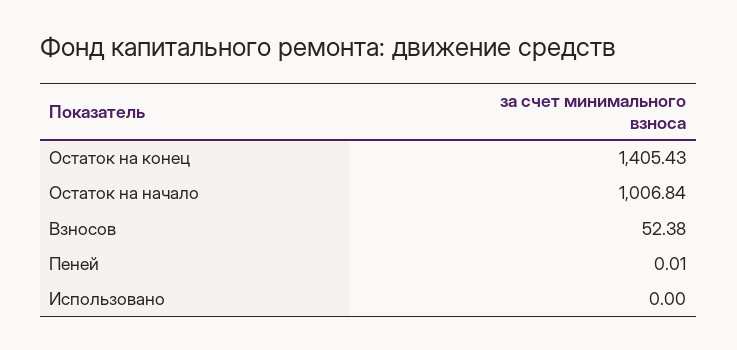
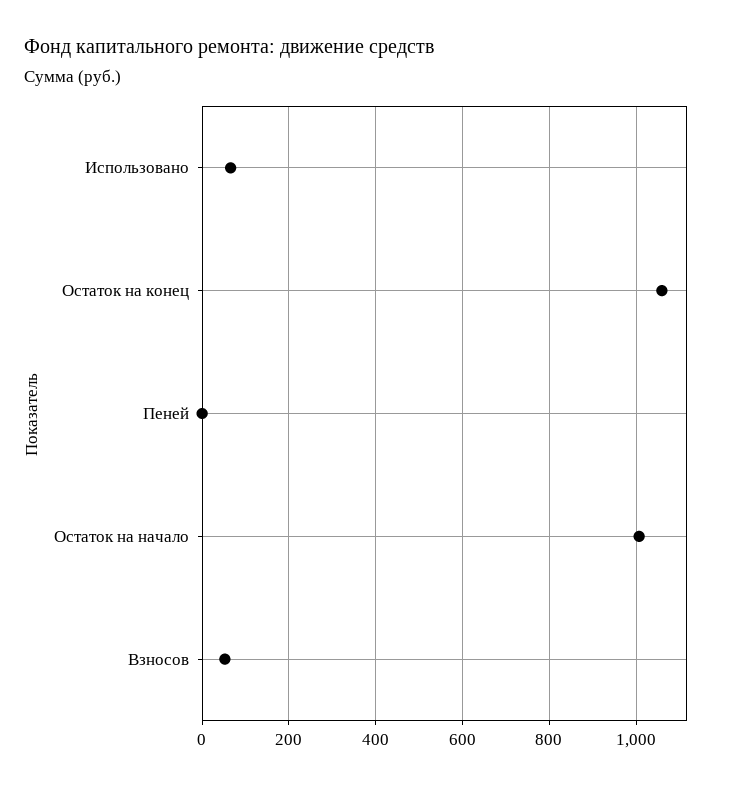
Остаток на конец: 1405.43 -> 1060
Использовано: 0 -> 60

